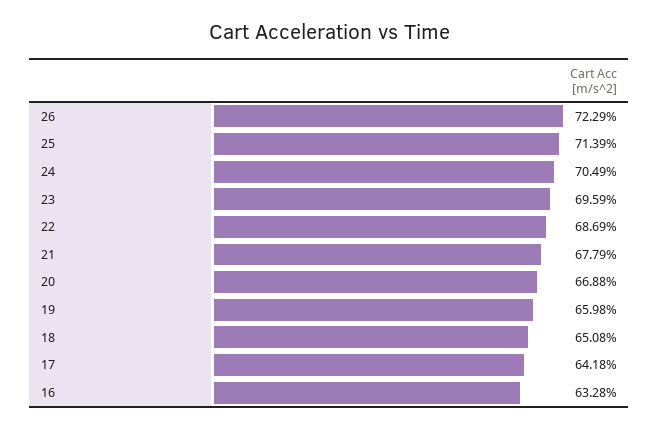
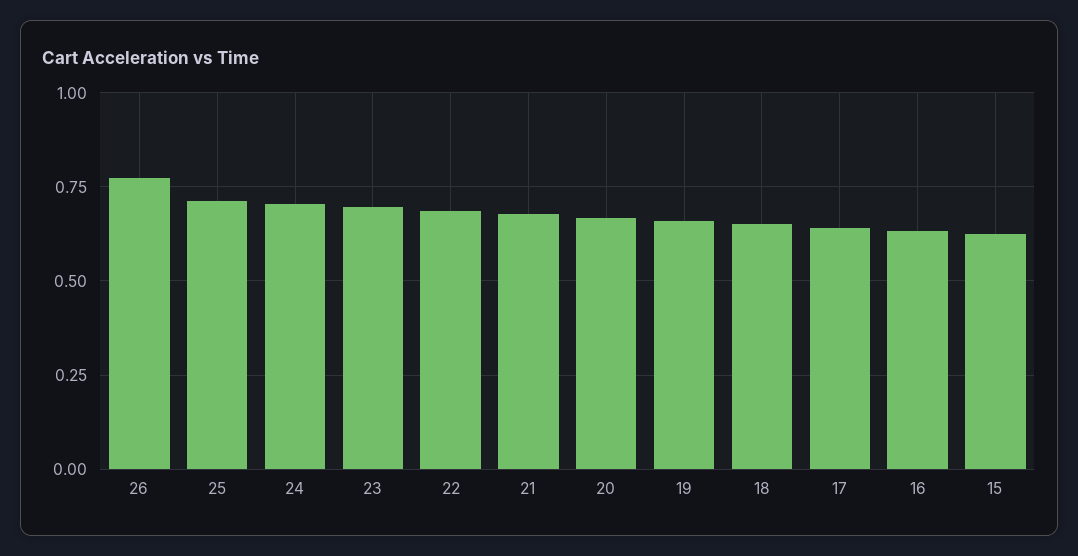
26: 0.7229 -> 0.775
15: none -> 0.625

